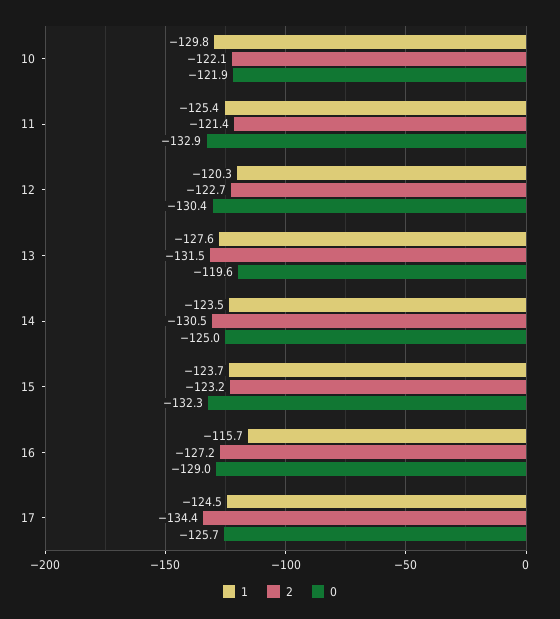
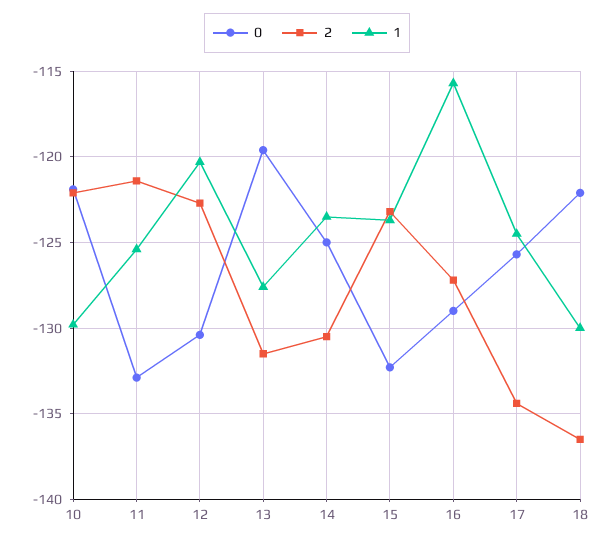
0, 18: none -> -122
2, 18: none -> -136.5
1, 18: none -> -130

